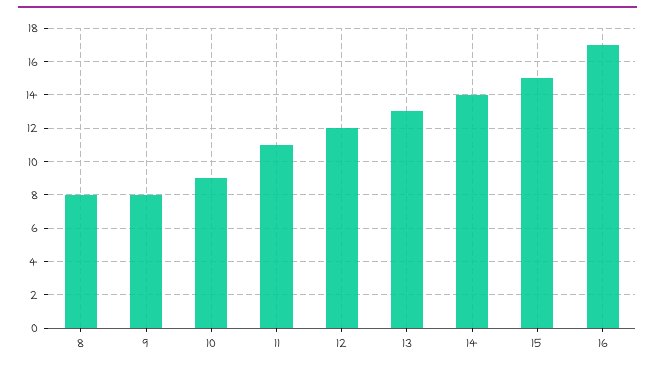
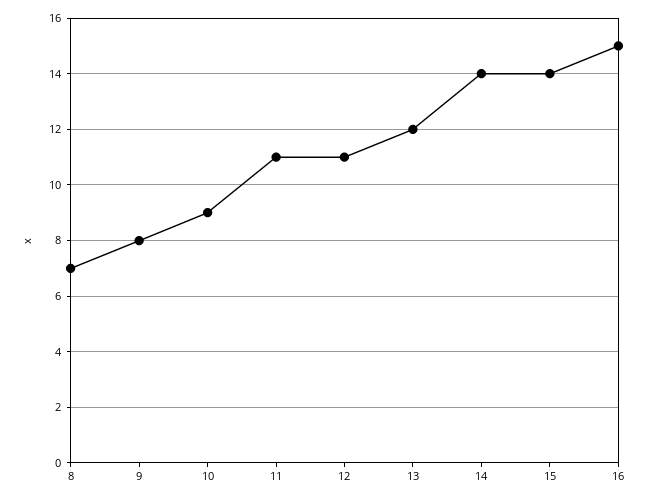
8: 8 -> 7
12: 12 -> 11
13: 13 -> 12
15: 15 -> 14
16: 17 -> 15

